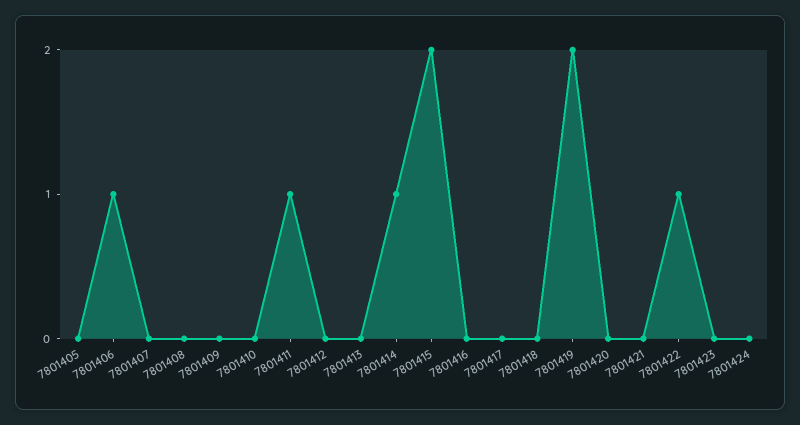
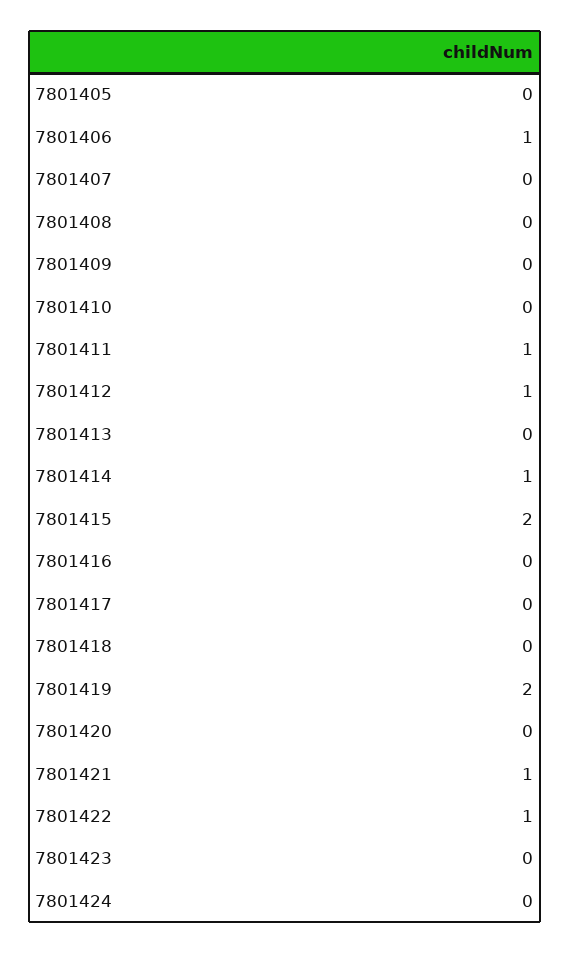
7801412: 0 -> 1
7801421: 0 -> 1

